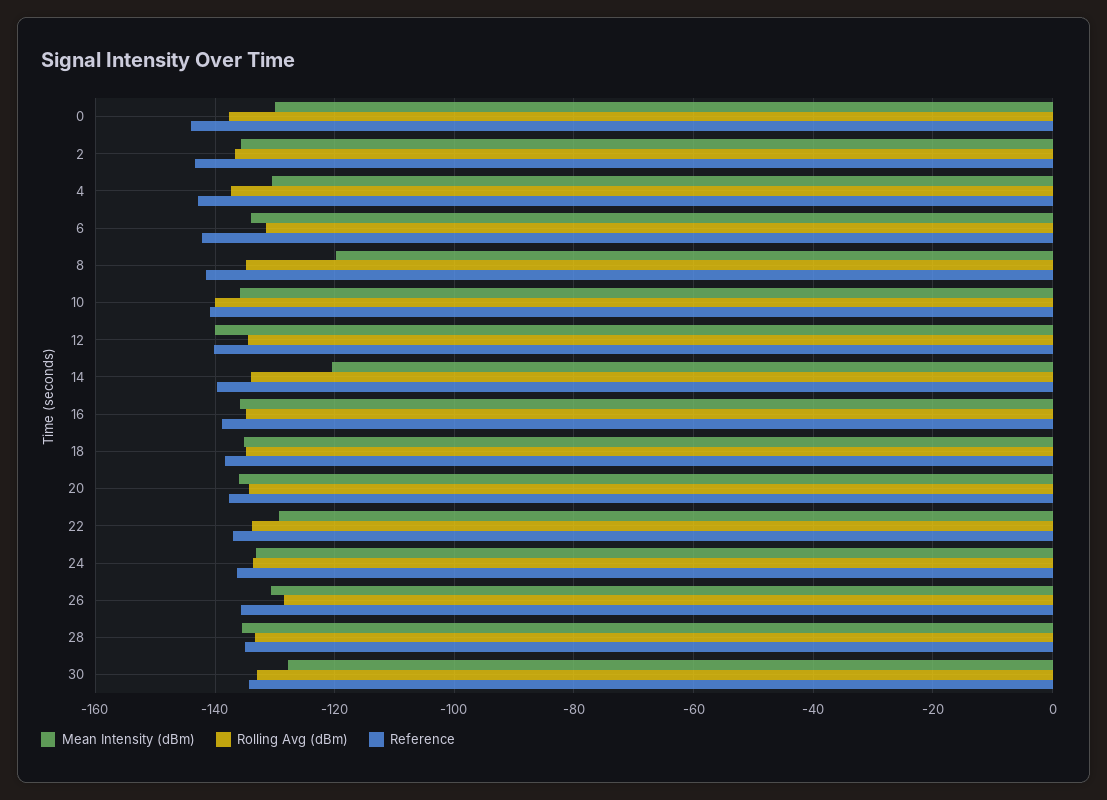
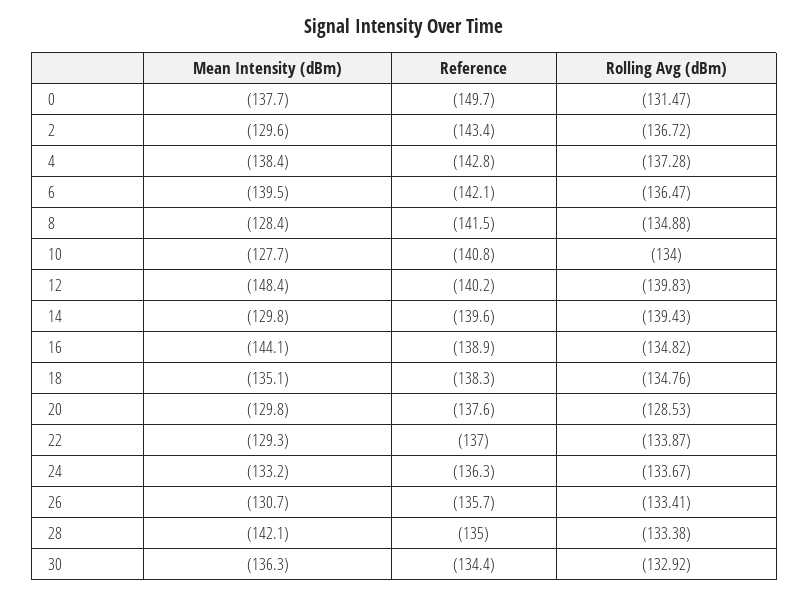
Mean Intensity (dBm), 0: -130 -> -137.7
Rolling Avg (dBm), 0: -138 -> -131.47
Reference, 0: -144 -> -149.7
Mean Intensity (dBm), 2: -136 -> -129.6
Mean Intensity (dBm), 4: -130 -> -138.4
Mean Intensity (dBm), 6: -134 -> -139.5
Rolling Avg (dBm), 6: -132 -> -136.47
Mean Intensity (dBm), 8: -120 -> -128.4
Mean Intensity (dBm), 10: -136 -> -127.7
Rolling Avg (dBm), 10: -140 -> -134
Mean Intensity (dBm), 12: -140 -> -148.4
Rolling Avg (dBm), 12: -134 -> -139.83
Mean Intensity (dBm), 14: -120 -> -129.8
Rolling Avg (dBm), 14: -134 -> -139.43
Mean Intensity (dBm), 16: -136 -> -144.1
Mean Intensity (dBm), 20: -136 -> -129.8
Rolling Avg (dBm), 20: -134 -> -128.53
Rolling Avg (dBm), 26: -128 -> -133.41
Mean Intensity (dBm), 28: -136 -> -142.1
Mean Intensity (dBm), 30: -128 -> -136.3

